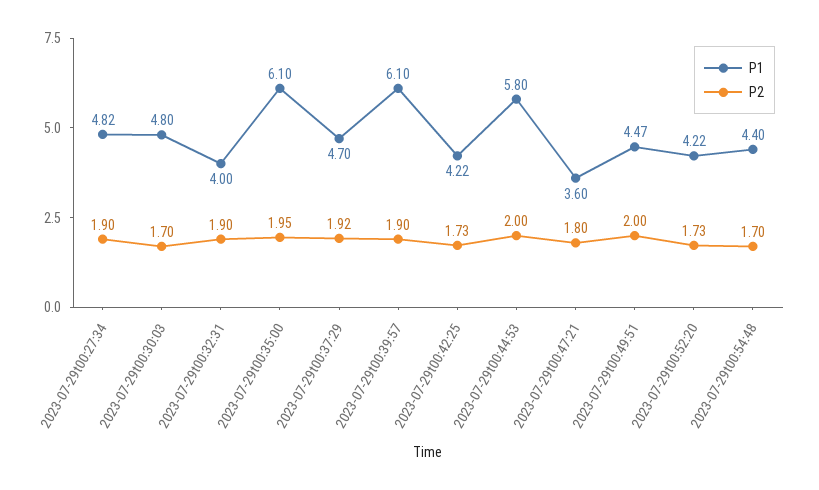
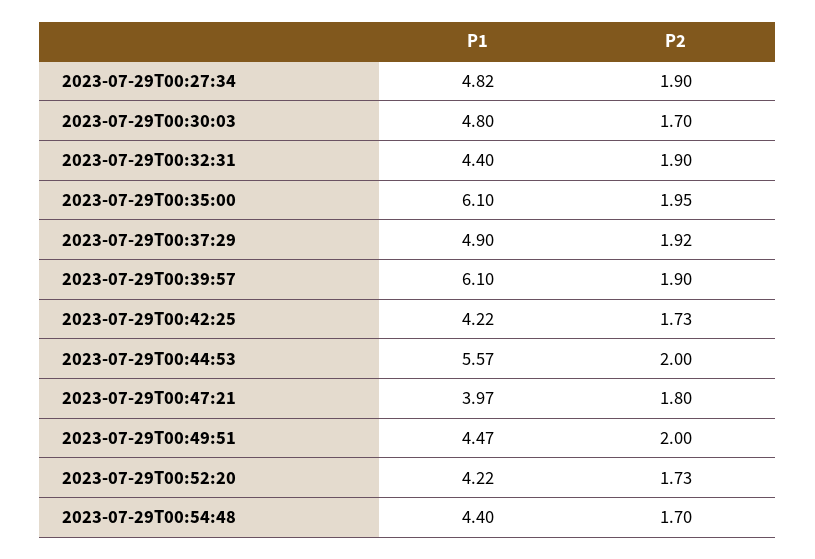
P1, 2023-07-29t00:32:31: 4 -> 4.4
P1, 2023-07-29t00:37:29: 4.7 -> 4.9
P1, 2023-07-29t00:44:53: 5.8 -> 5.57
P1, 2023-07-29t00:47:21: 3.6 -> 3.97

